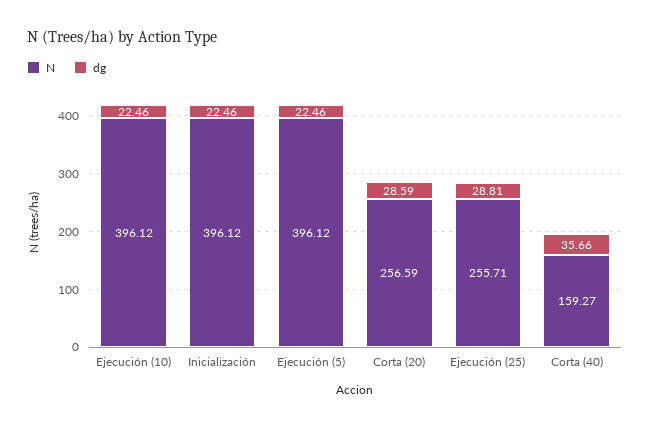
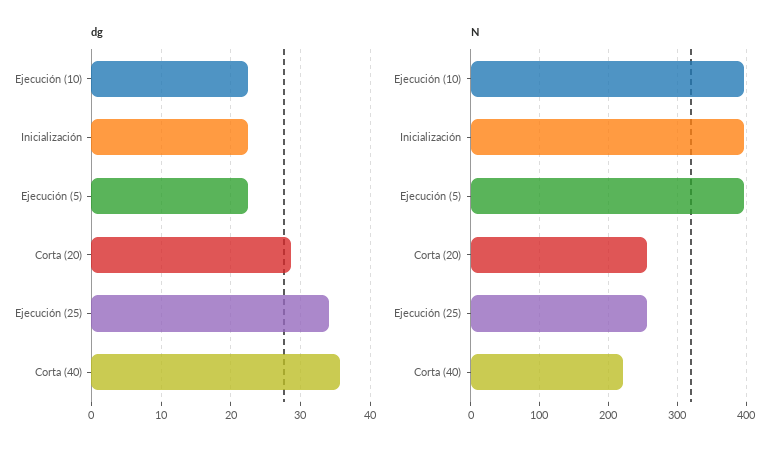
dg, Ejecución (25): 28.81 -> 34
N, Corta (40): 159.27 -> 220

